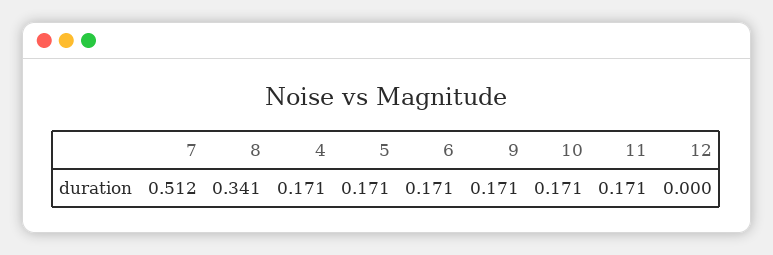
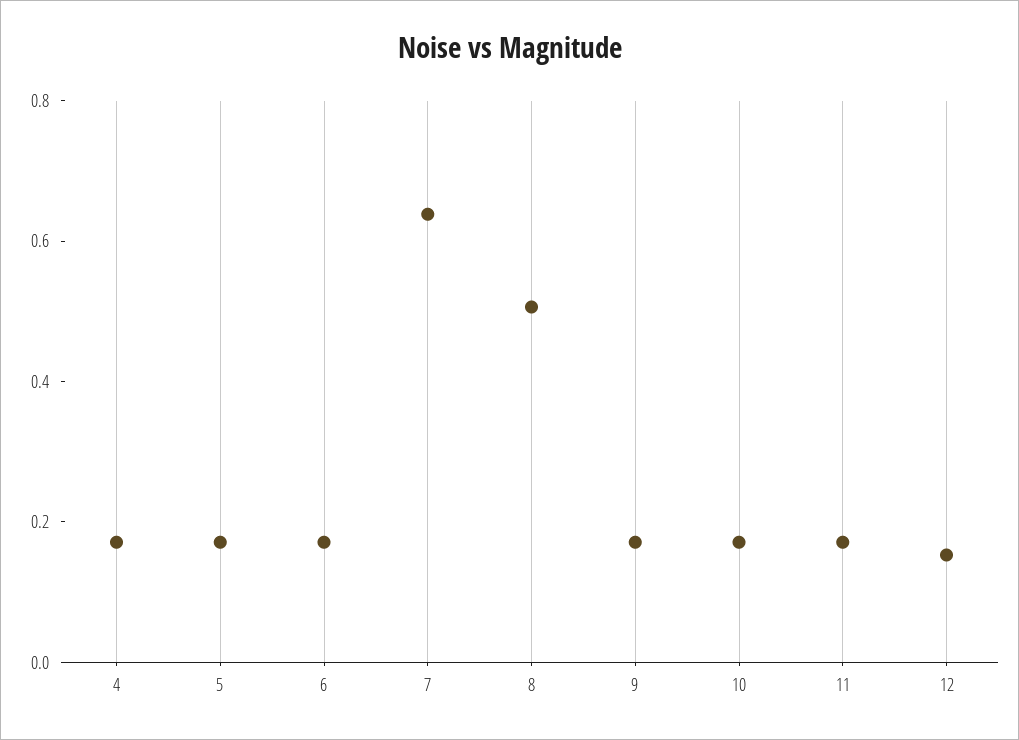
7: 0.512 -> 0.65
8: 0.341 -> 0.5
12: 0 -> 0.15

